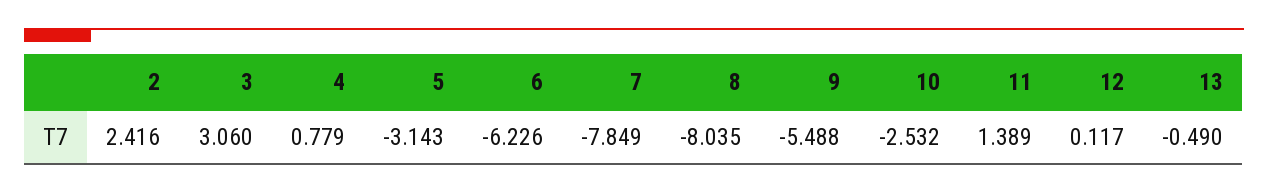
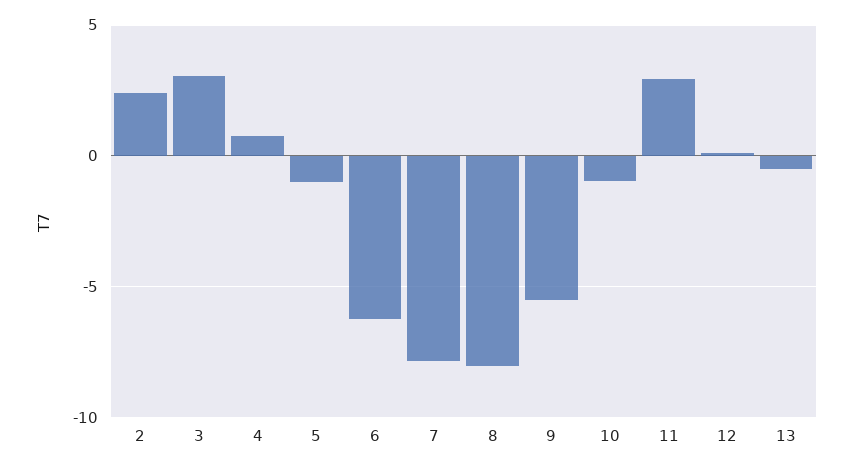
5: -3.143 -> -1
10: -2.532 -> -1
11: 1.389 -> 3

